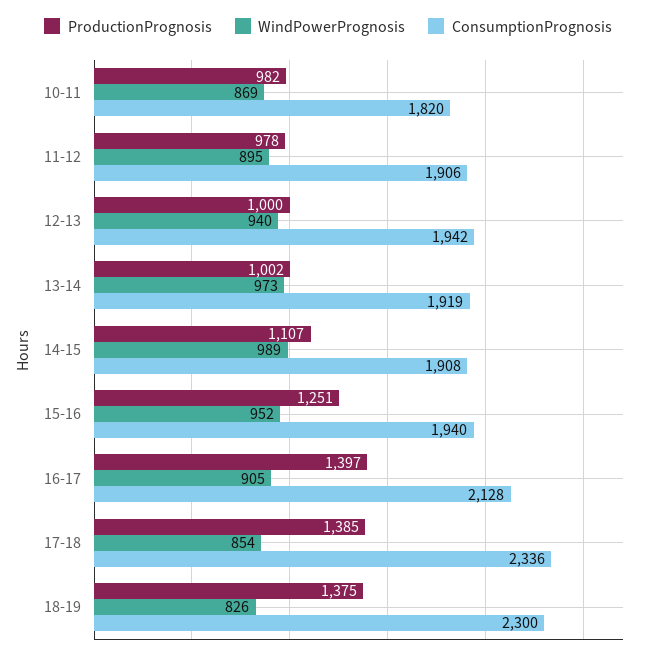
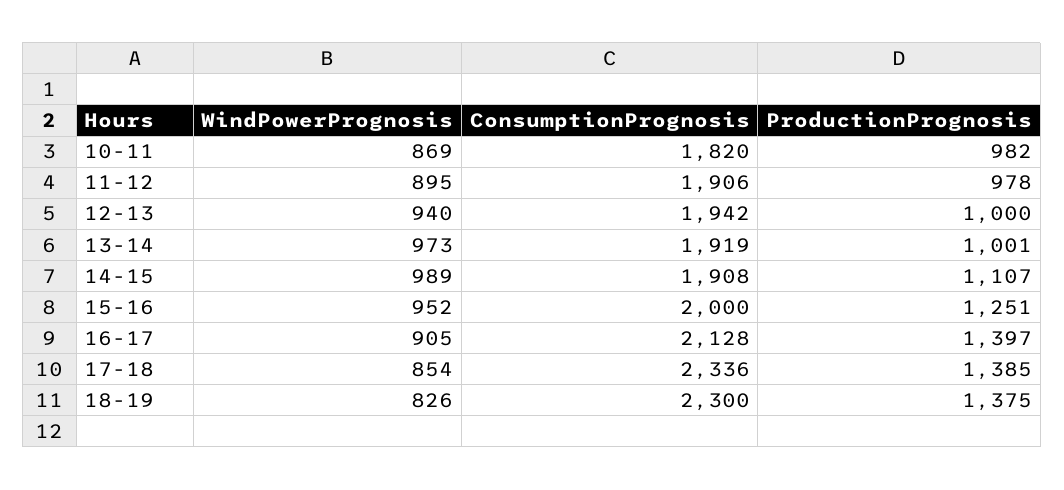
ProductionPrognosis, 13-14: 1002 -> 1001
ConsumptionPrognosis, 15-16: 1940 -> 2000

